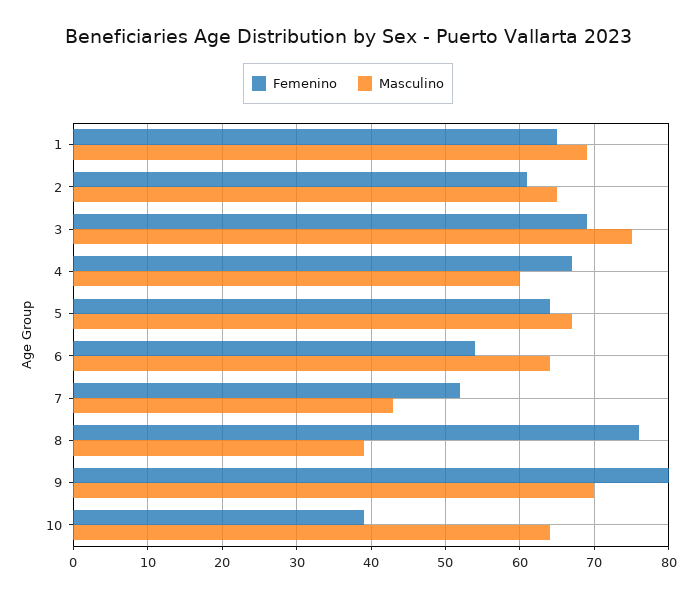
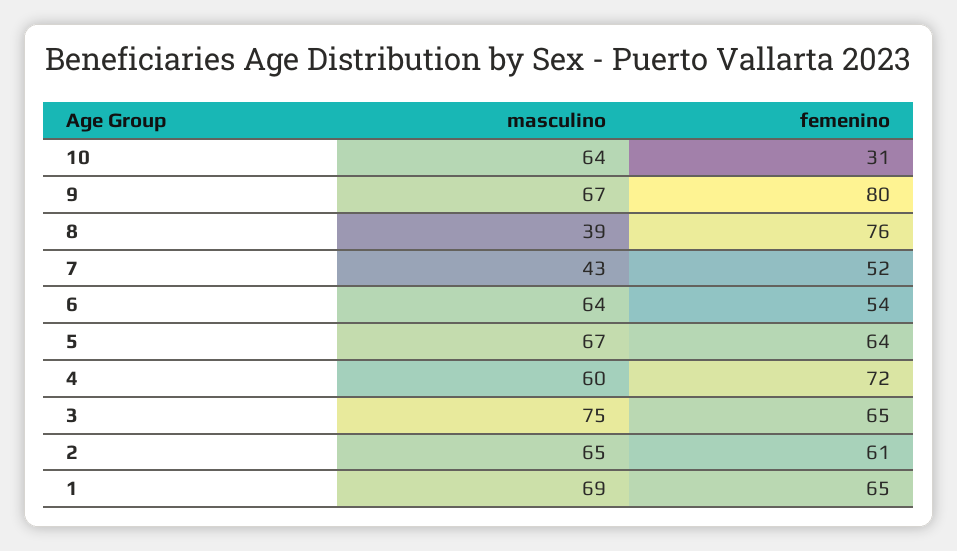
Femenino, 3: 69 -> 65
Femenino, 4: 67 -> 72
Masculino, 9: 70 -> 67
Femenino, 10: 39 -> 31

